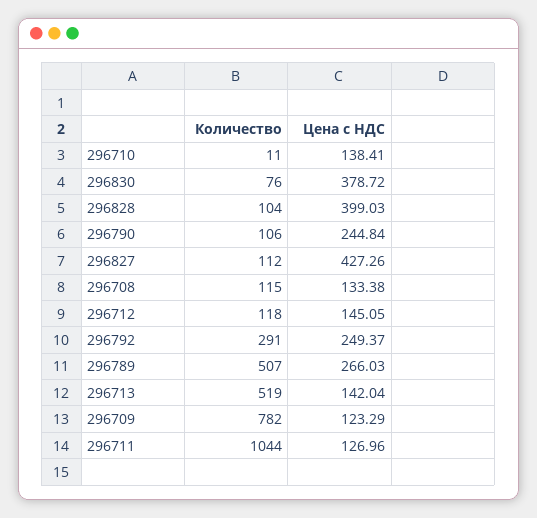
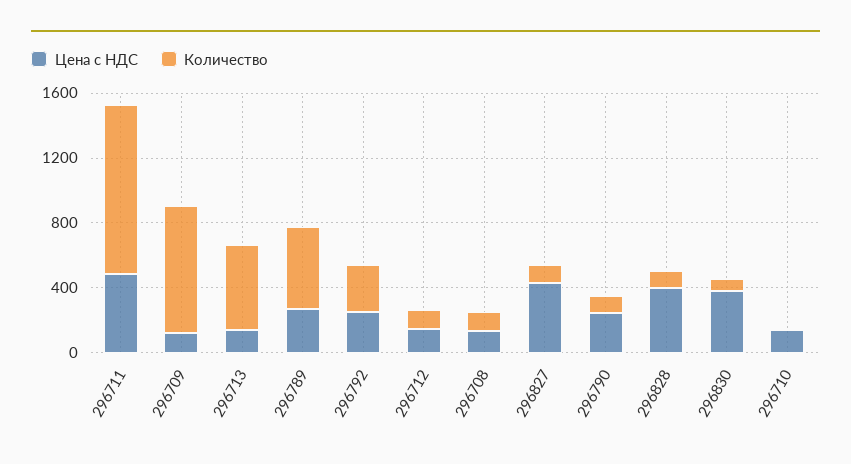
Цена с НДС, 296711: 126.96 -> 500

